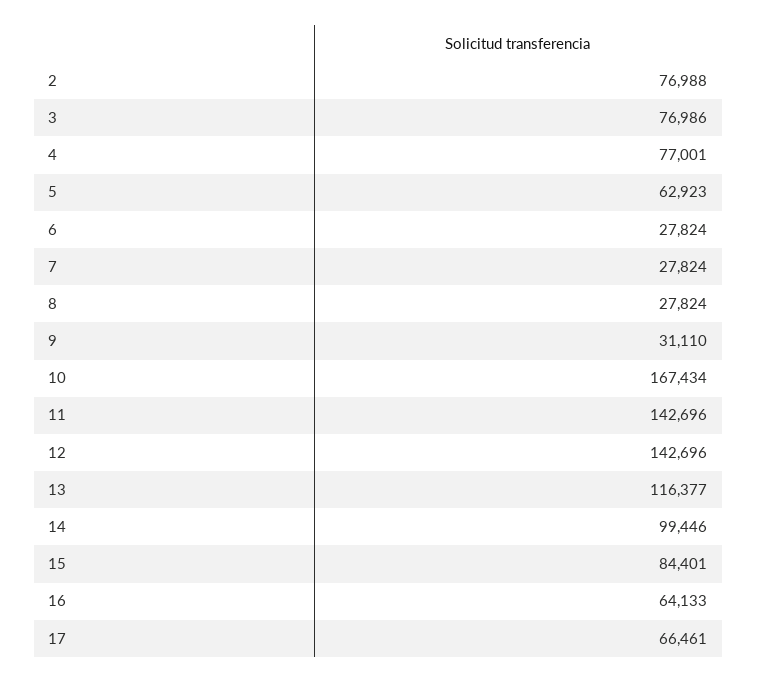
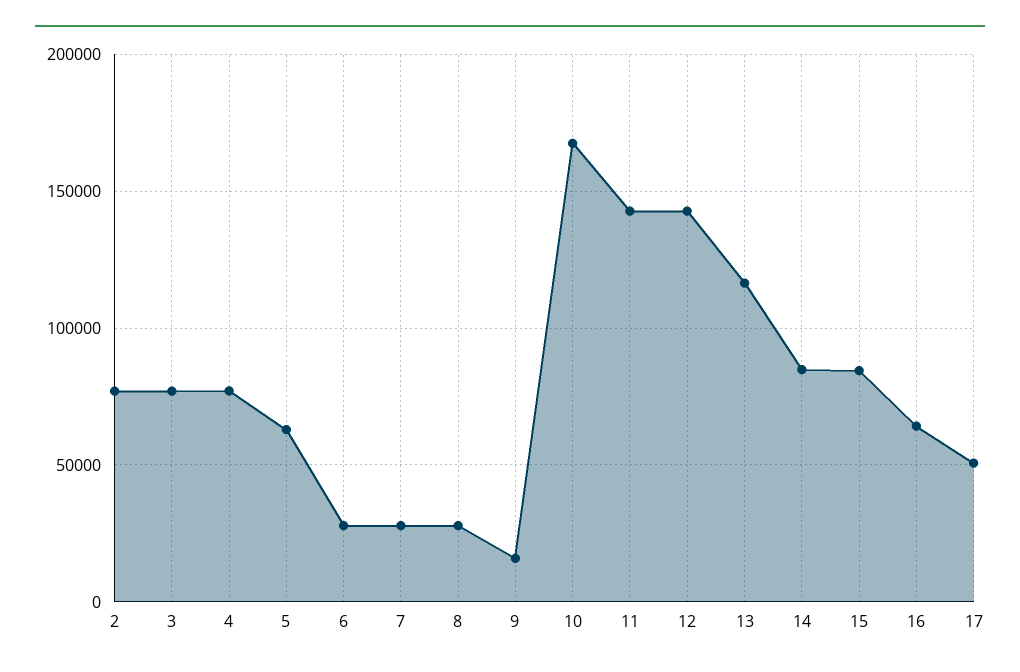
9: 31110 -> 15000
14: 99446 -> 85000
17: 66461 -> 50000

